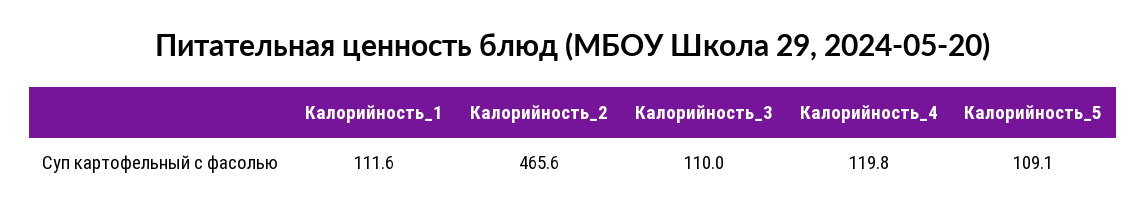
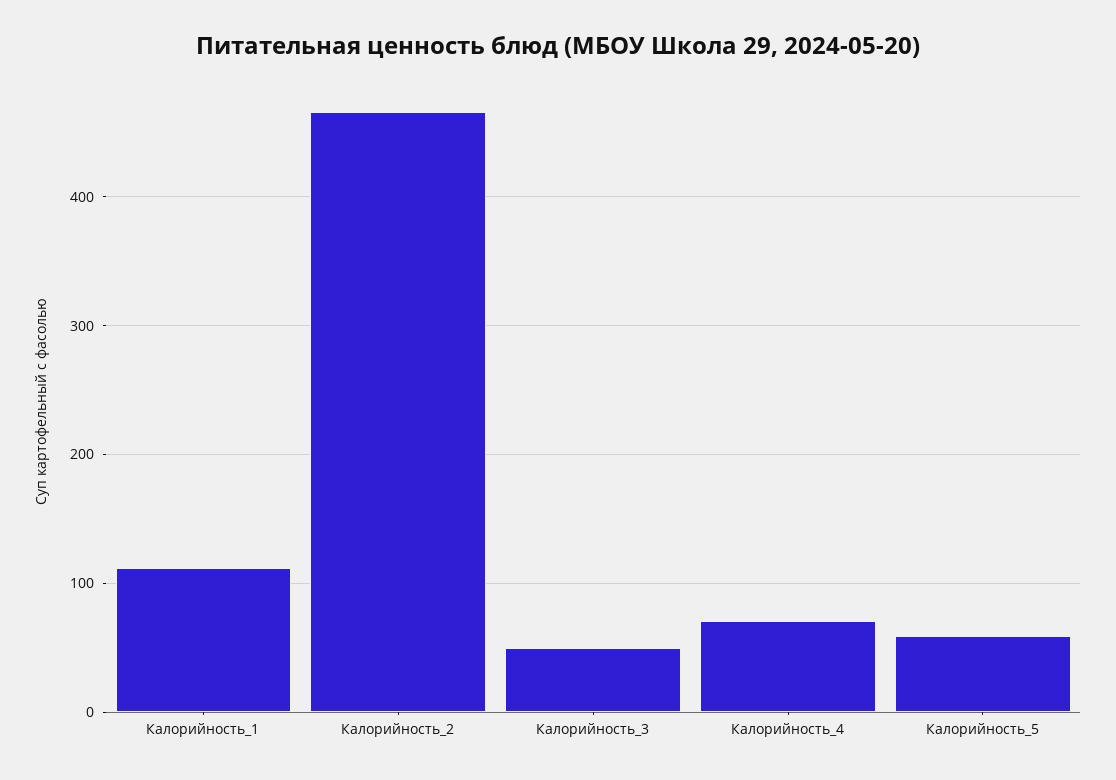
Калорийность_3: 110 -> 50
Калорийность_4: 119.8 -> 70
Калорийность_5: 109.1 -> 60

